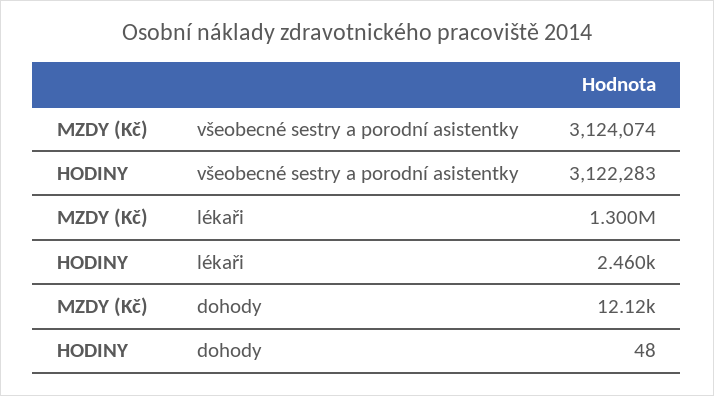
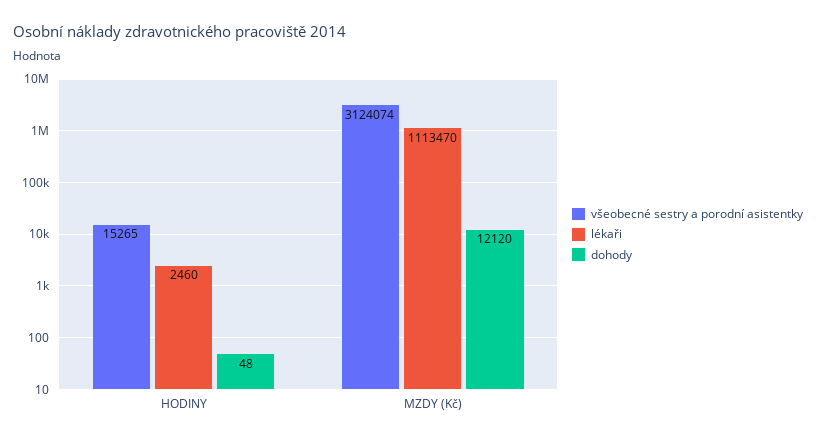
všeobecné sestry a porodní asistentky, HODINY: 3122283 -> 15265
lékaři, MZDY (Kč): 1300000 -> 1113470

